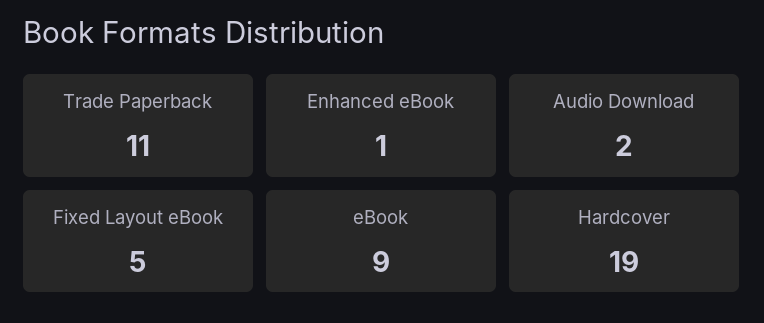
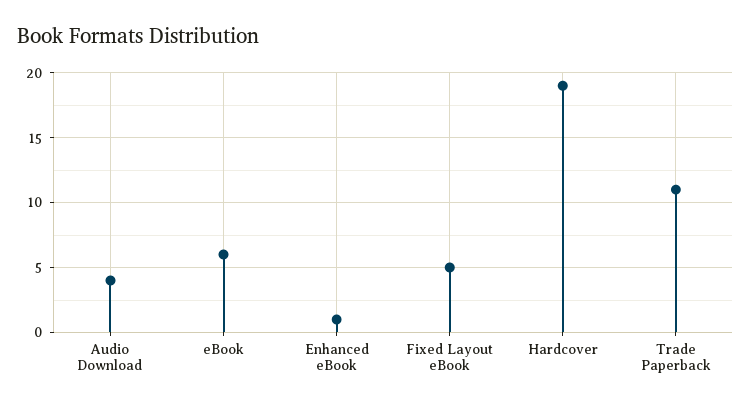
Audio Download: 2 -> 4
eBook: 9 -> 6

